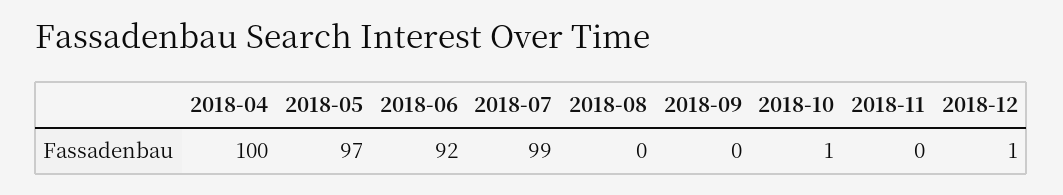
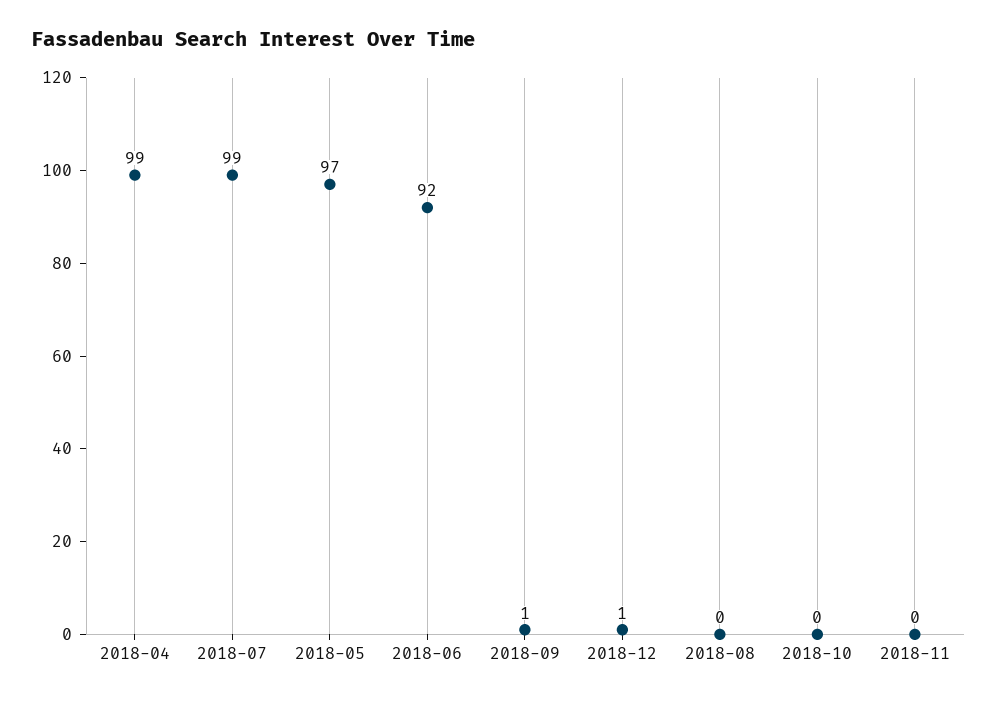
2018-04: 100 -> 99
2018-09: 0 -> 1
2018-10: 1 -> 0

